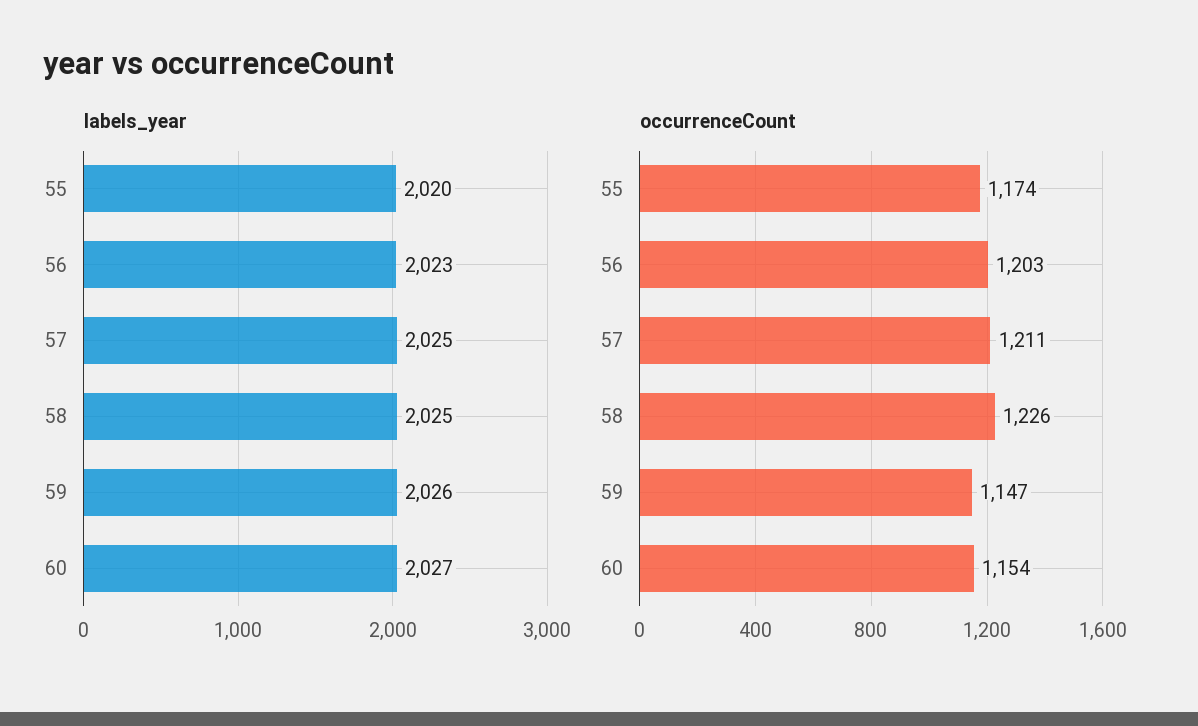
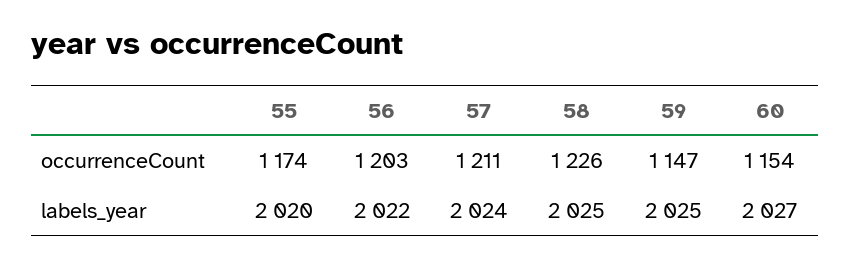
labels_year, 56: 2023 -> 2022
labels_year, 57: 2025 -> 2024
labels_year, 59: 2026 -> 2025

